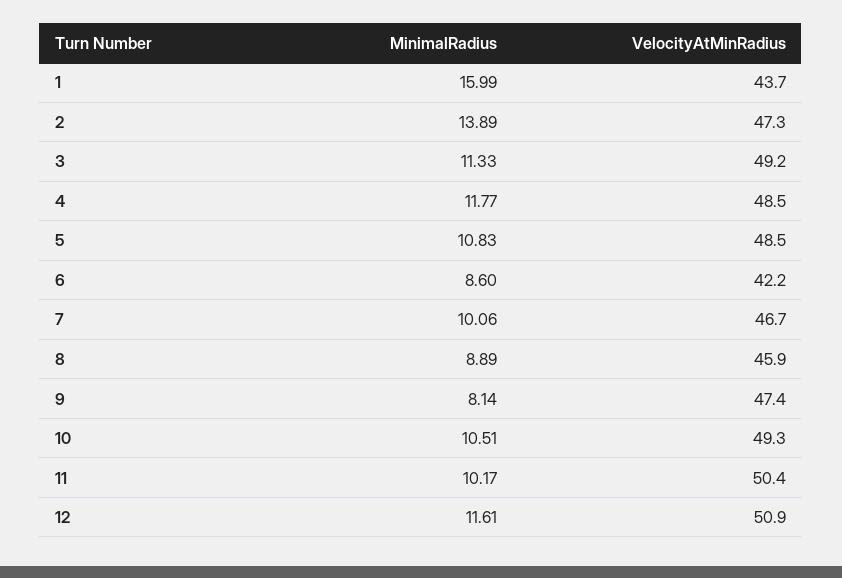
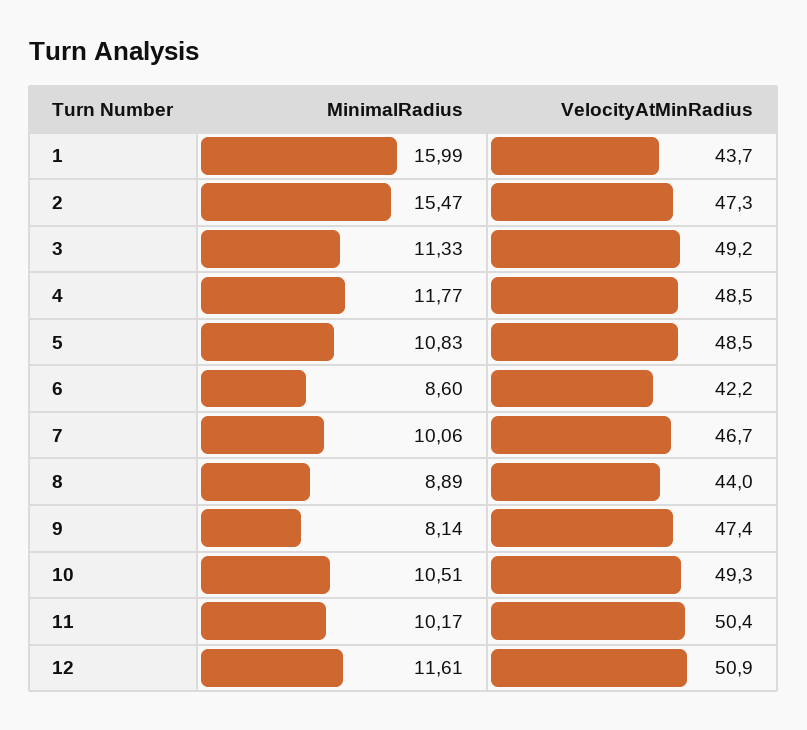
MinimalRadius, 2: 13.89 -> 15.47
VelocityAtMinRadius, 8: 45.9 -> 44

